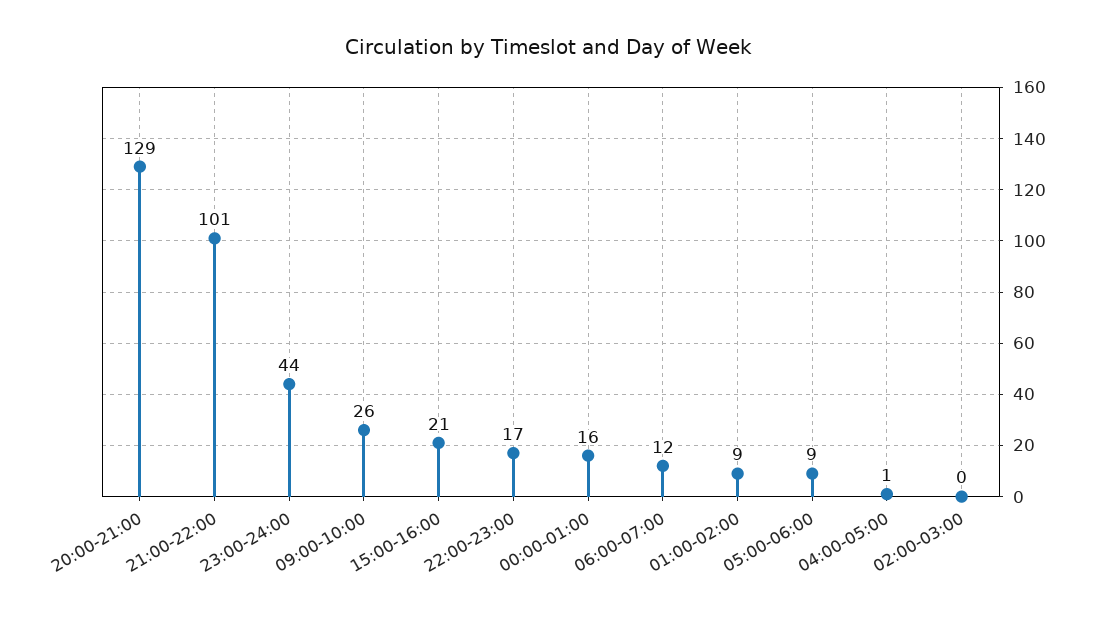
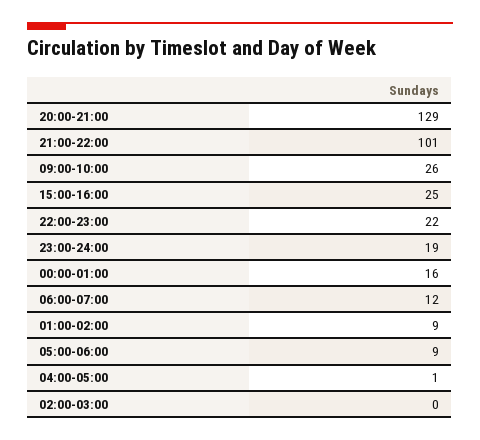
23:00-24:00: 44 -> 19
15:00-16:00: 21 -> 25
22:00-23:00: 17 -> 22

